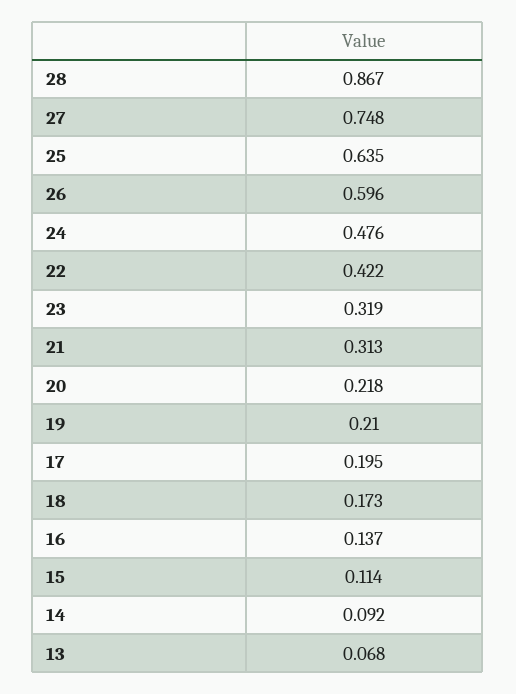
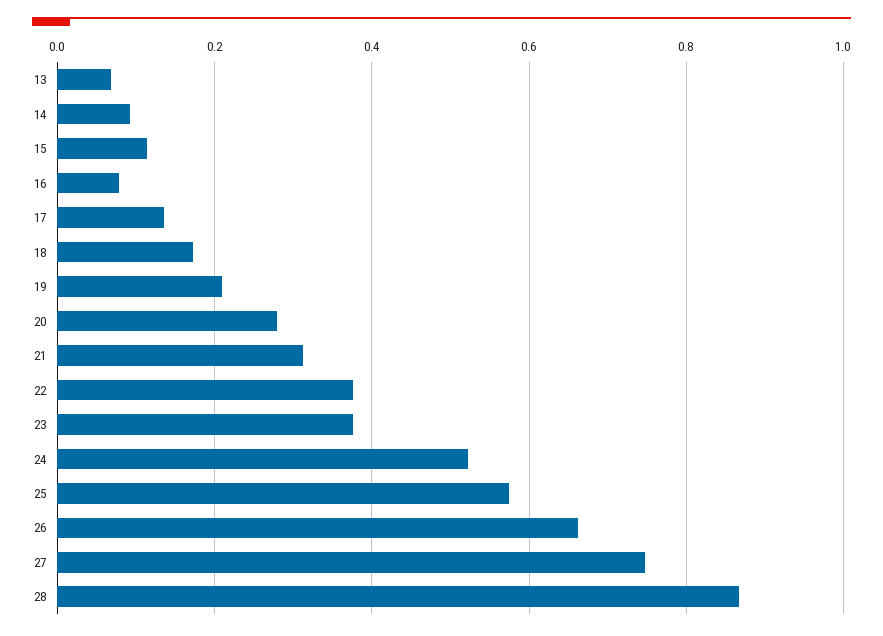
25: 0.635 -> 0.58
26: 0.596 -> 0.66
24: 0.476 -> 0.52
22: 0.422 -> 0.38
23: 0.319 -> 0.38
20: 0.218 -> 0.28
17: 0.195 -> 0.14
16: 0.137 -> 0.08

